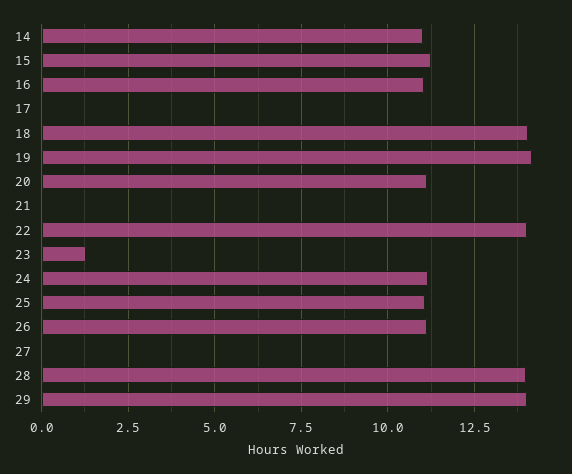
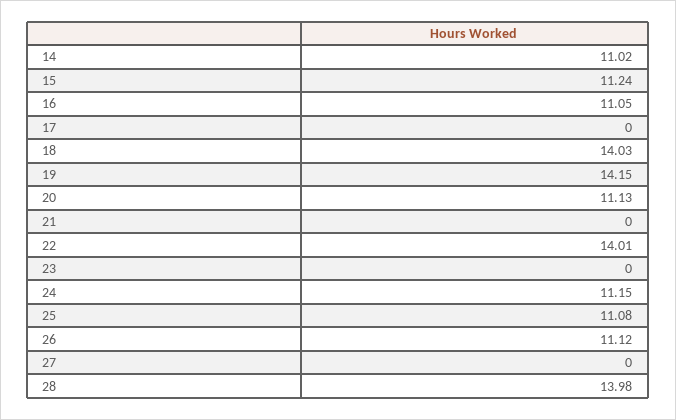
23: 1.25 -> 0
29: 14 -> none

